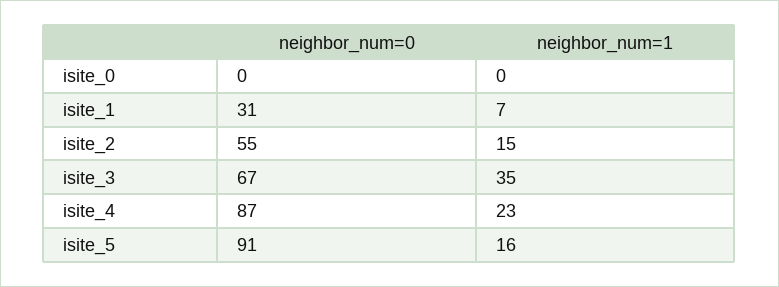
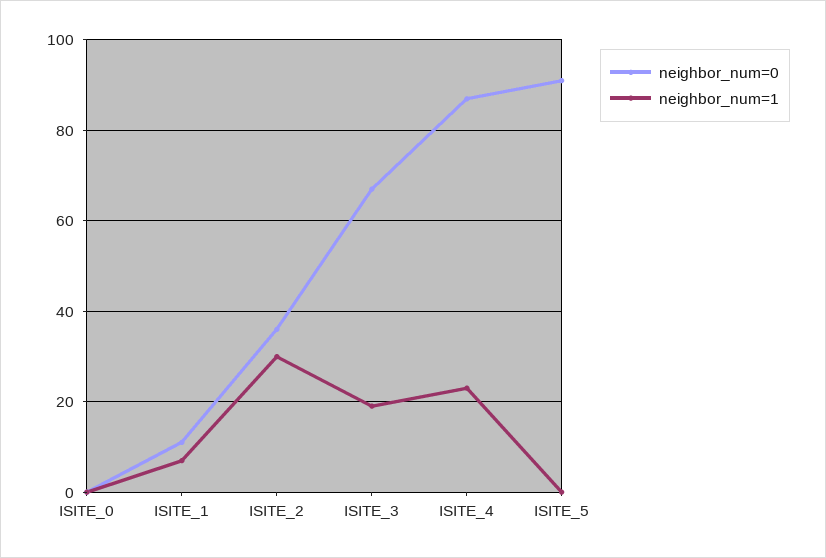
neighbor_num=0, isite_1: 31 -> 10
neighbor_num=0, isite_2: 55 -> 35
neighbor_num=1, isite_2: 15 -> 30
neighbor_num=1, isite_3: 35 -> 20
neighbor_num=1, isite_5: 16 -> 0

